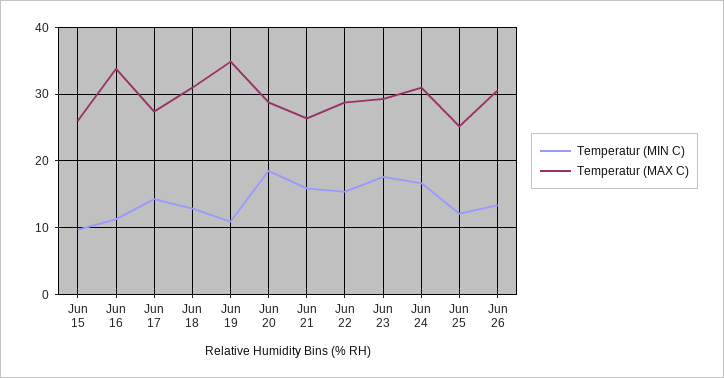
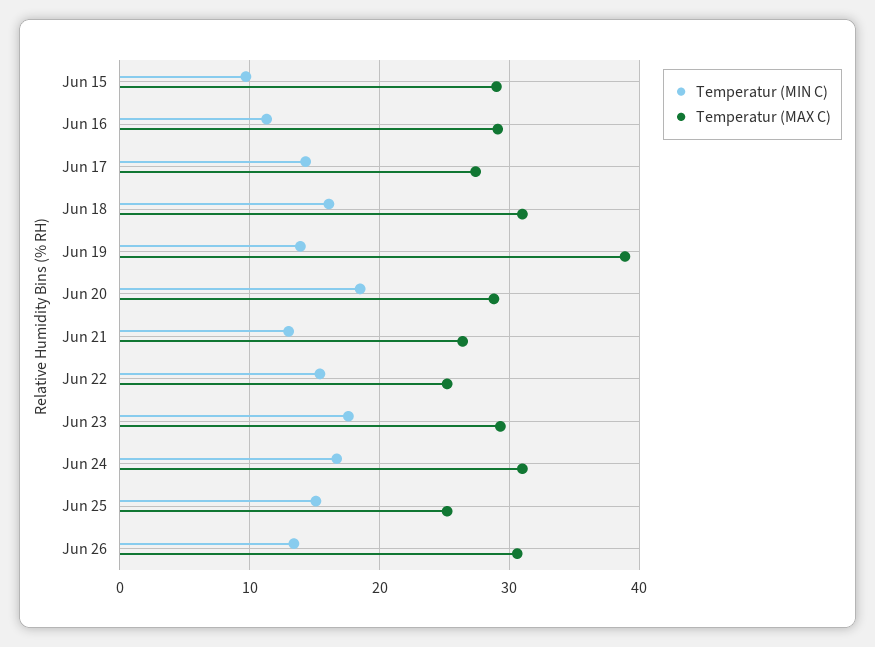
Temperatur (MAX C), Jun 15: 26 -> 29
Temperatur (MAX C), Jun 16: 34 -> 29
Temperatur (MIN C), Jun 18: 13 -> 16
Temperatur (MIN C), Jun 19: 11 -> 14
Temperatur (MAX C), Jun 19: 35 -> 39
Temperatur (MIN C), Jun 21: 16 -> 13
Temperatur (MAX C), Jun 22: 29 -> 25
Temperatur (MIN C), Jun 25: 12 -> 15

